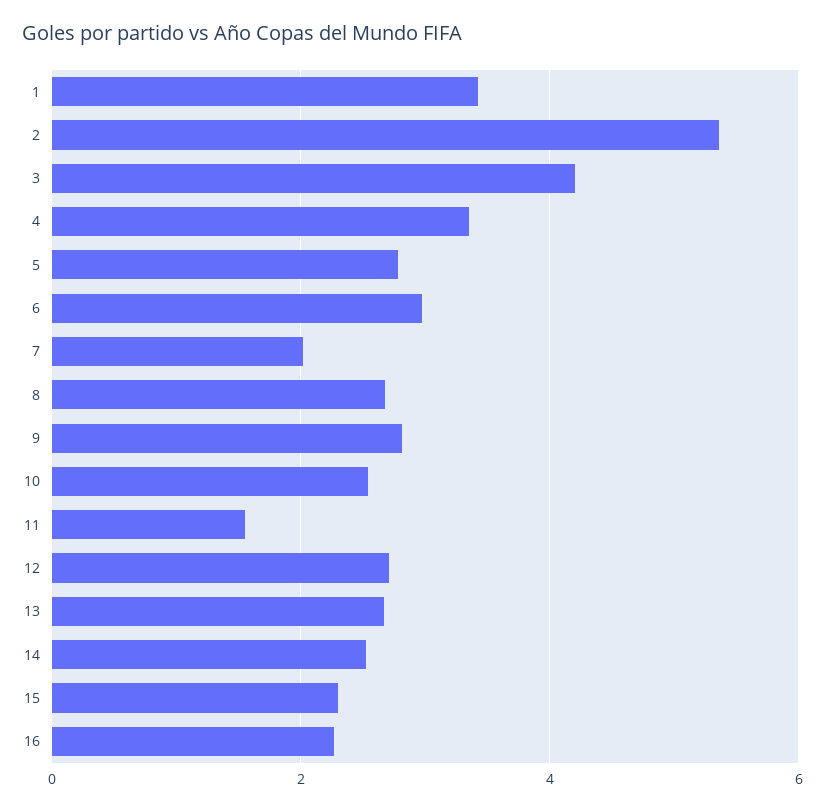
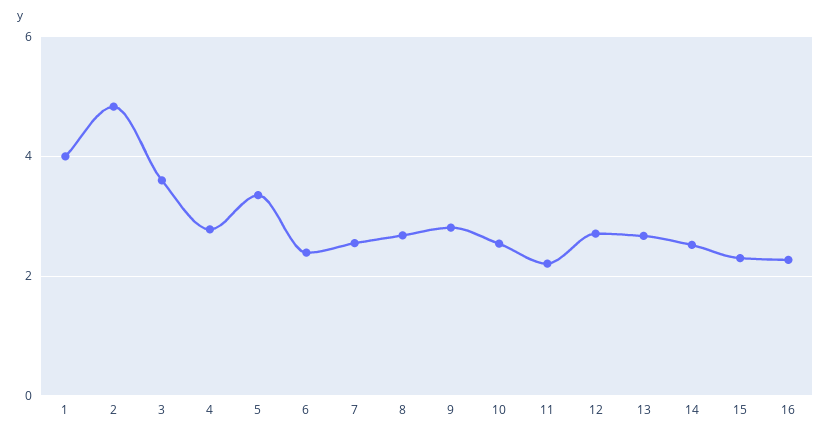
1: 3.4 -> 4
2: 5.4 -> 4.8
3: 4.2 -> 3.6
4: 3.4 -> 2.8
5: 2.8 -> 3.4
6: 3 -> 2.4
7: 2 -> 2.6
11: 1.6 -> 2.2

